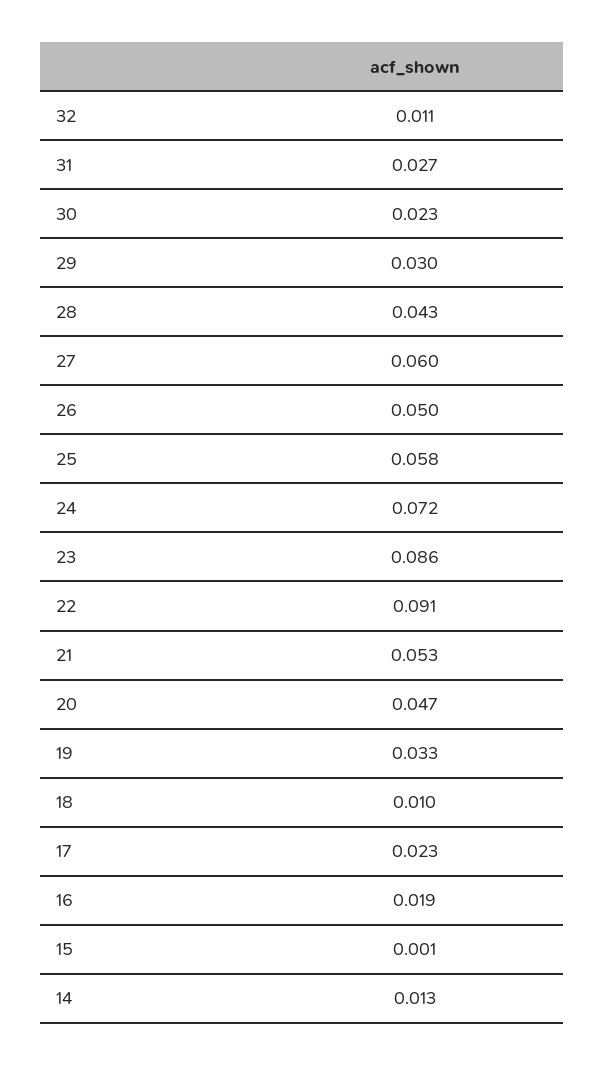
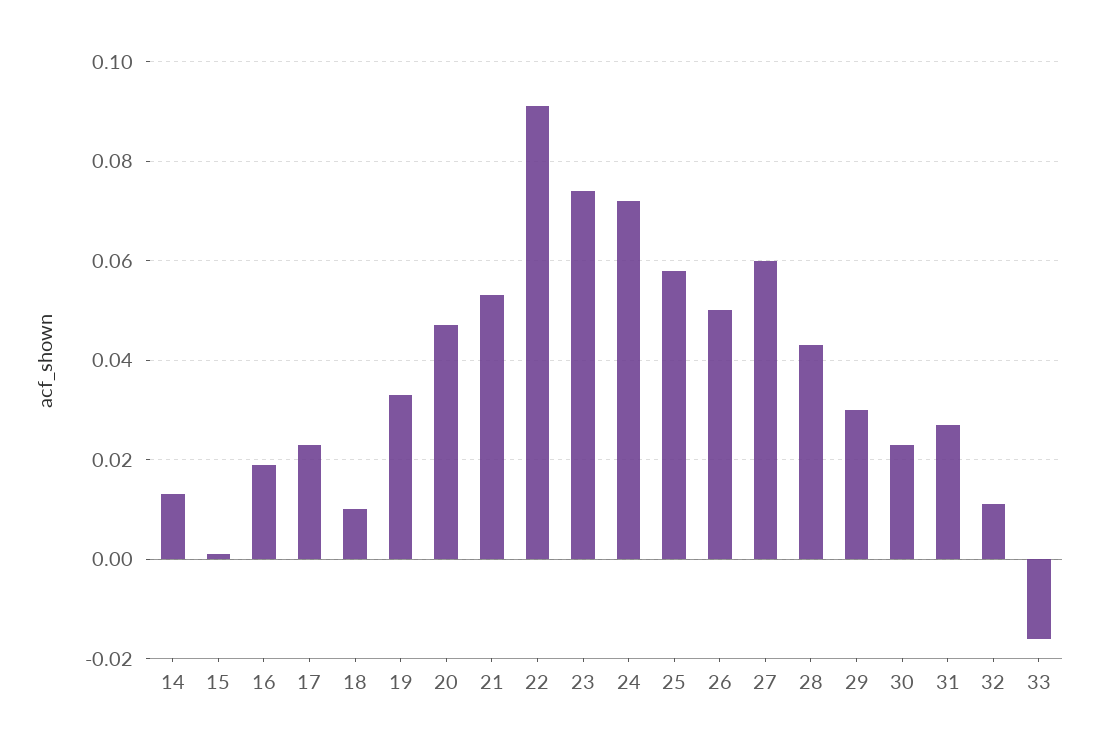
23: 0.086 -> 0.075
33: none -> -0.015

